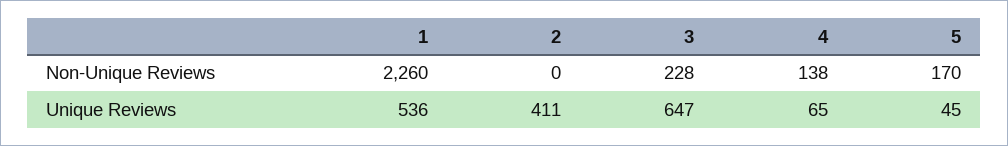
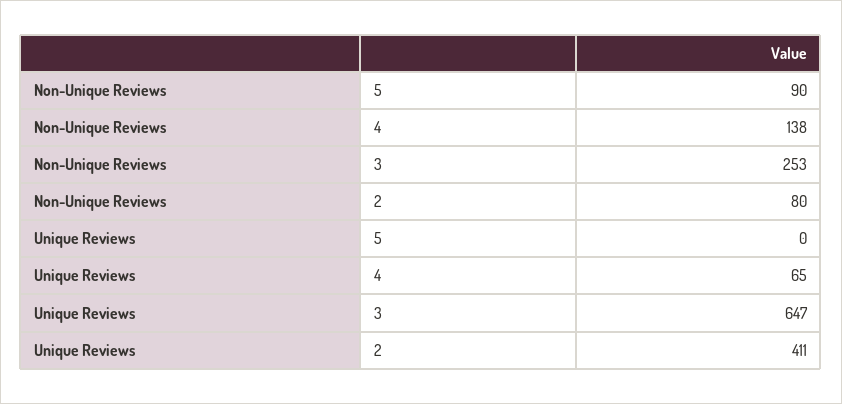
1, Non-Unique Reviews: 2260 -> none
2, Non-Unique Reviews: 0 -> 80
3, Non-Unique Reviews: 228 -> 253
5, Non-Unique Reviews: 170 -> 90
1, Unique Reviews: 536 -> none
5, Unique Reviews: 45 -> 0

